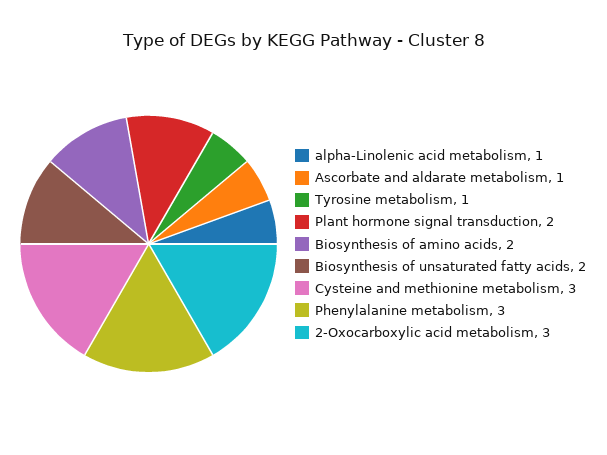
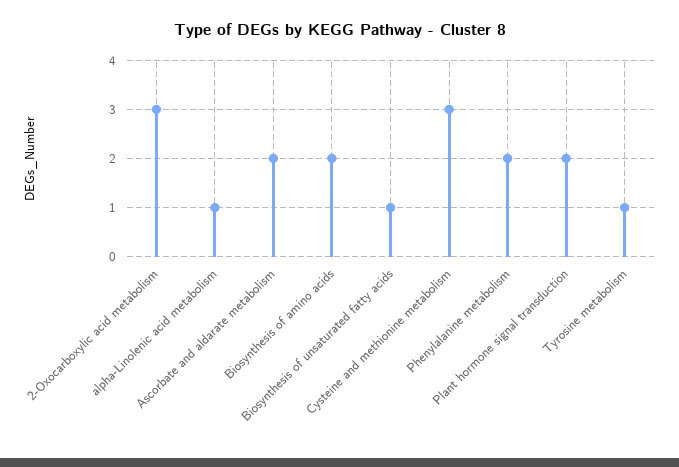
Ascorbate and aldarate metabolism: 1 -> 2
Biosynthesis of unsaturated fatty acids: 2 -> 1
Phenylalanine metabolism: 3 -> 2

